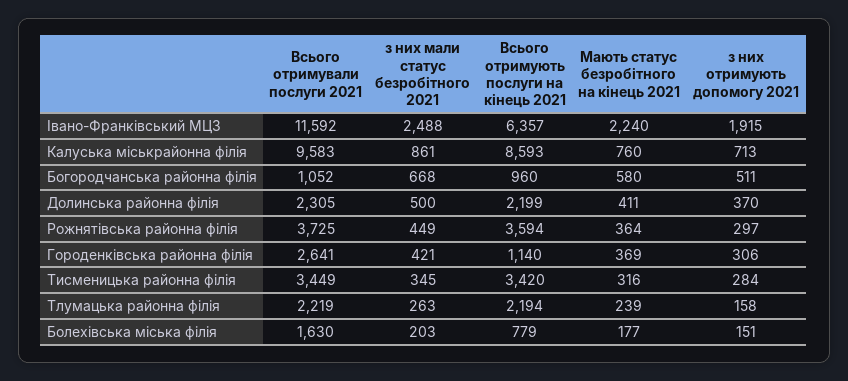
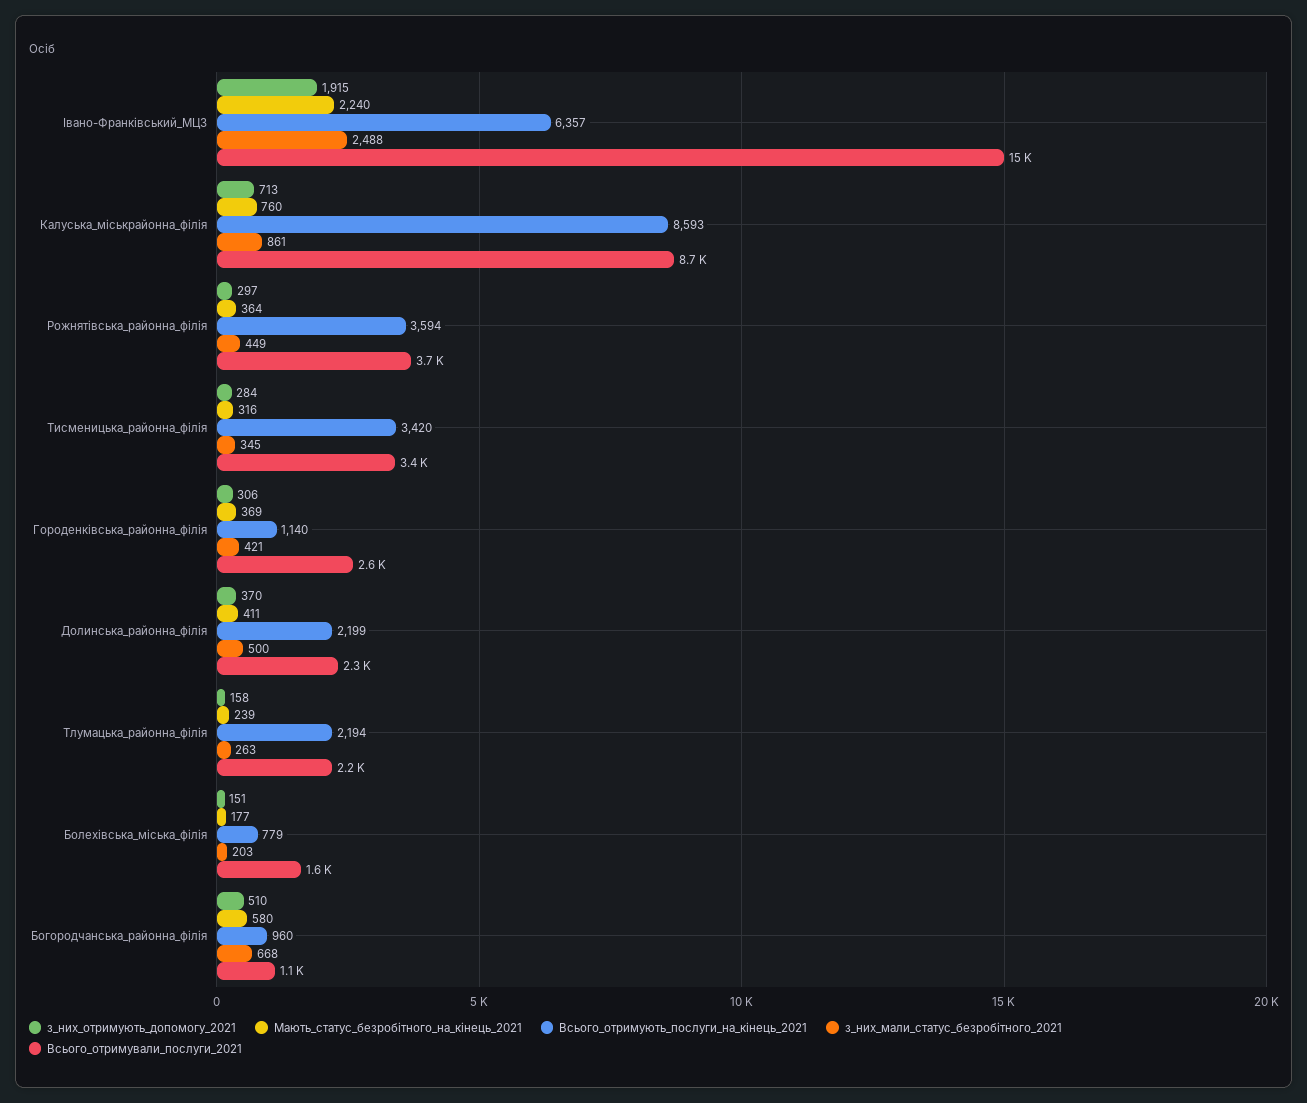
Всього отримували послуги 2021, Івано-Франківський МЦЗ: 11592 -> 15000
Всього отримували послуги 2021, Калуська міськрайонна філія: 9583 -> 8700
з них отримують допомогу 2021, Богородчанська районна філія: 511 -> 510

